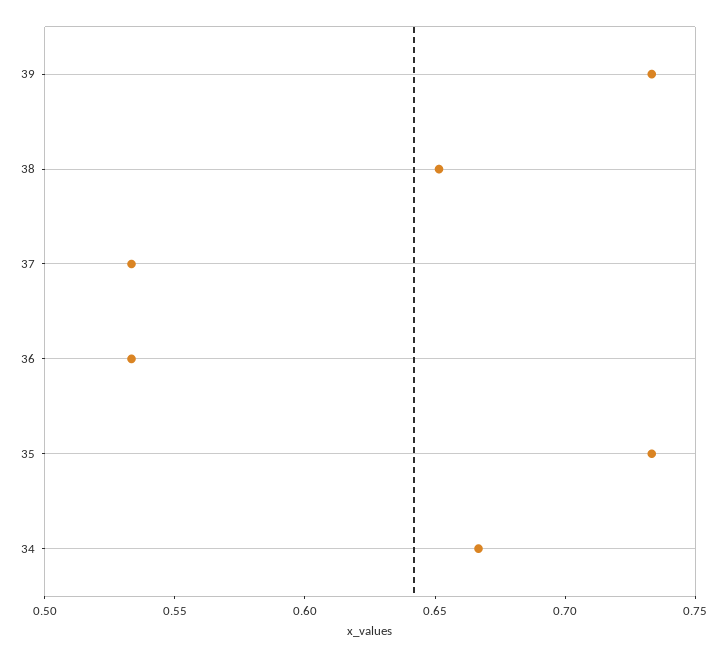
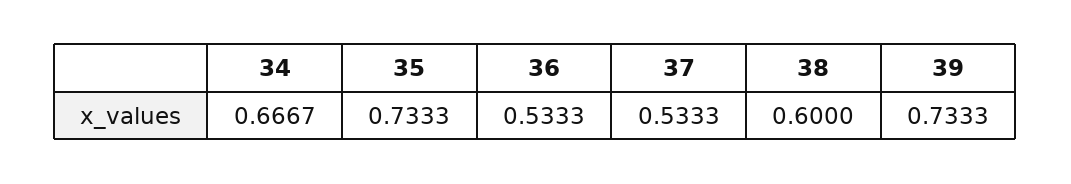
38: 0.65 -> 0.6

